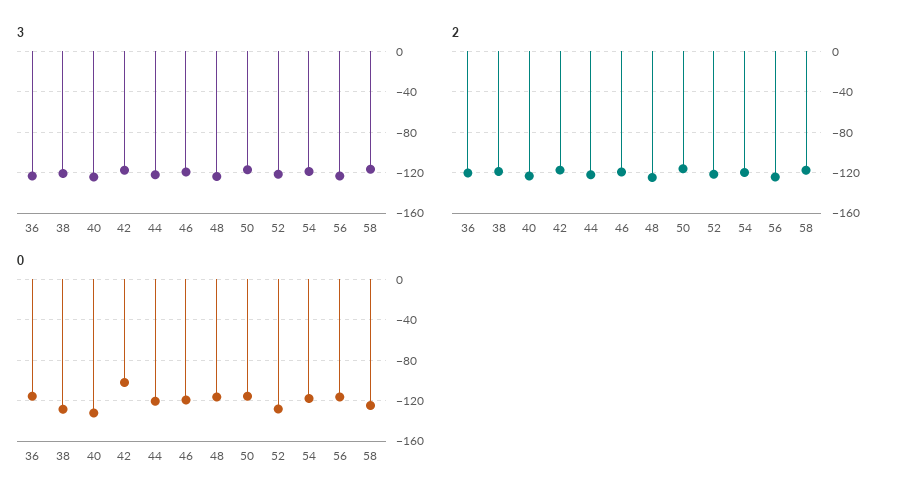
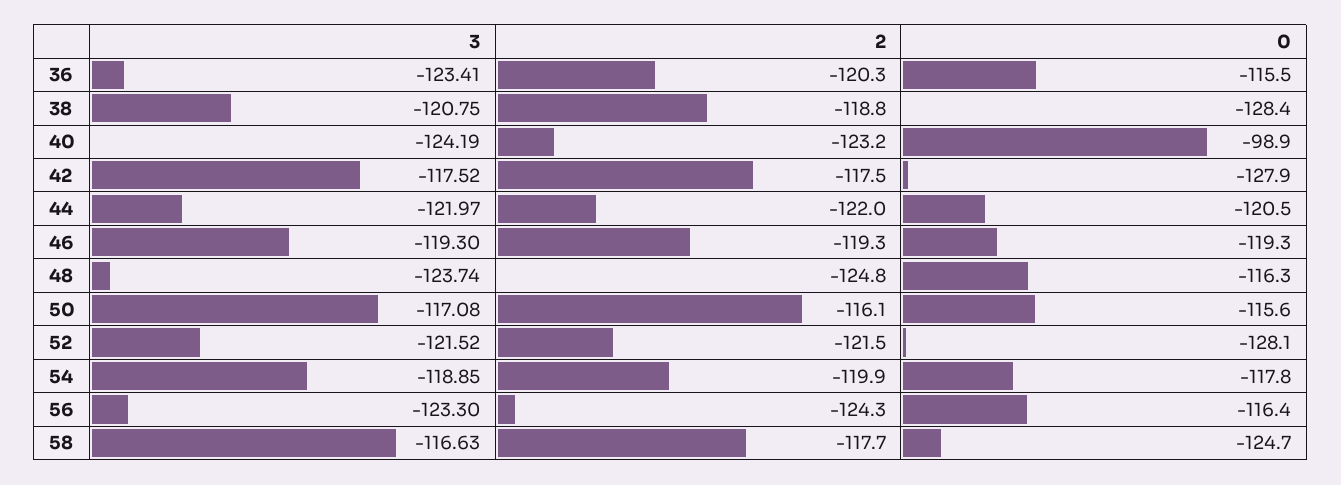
0, 40: -130 -> -98.9
0, 42: -100 -> -127.9

